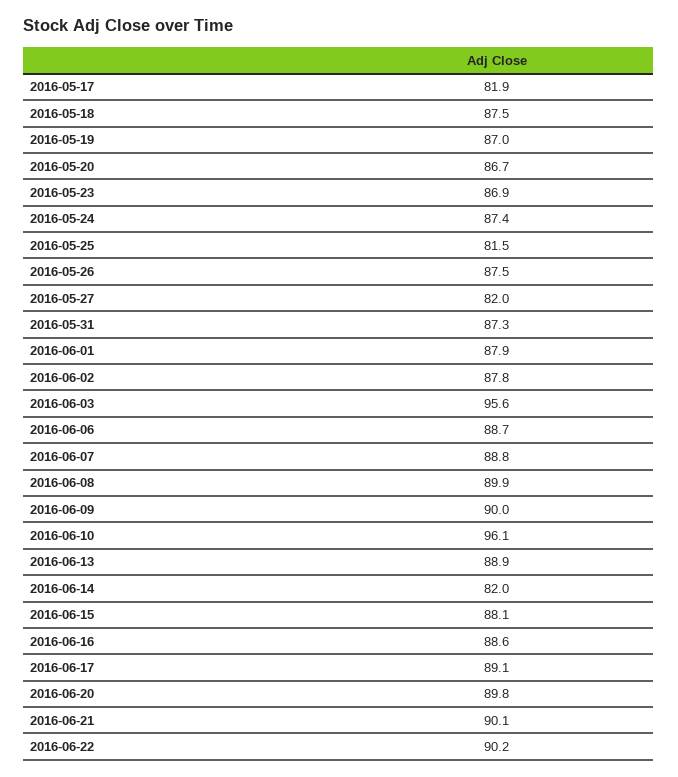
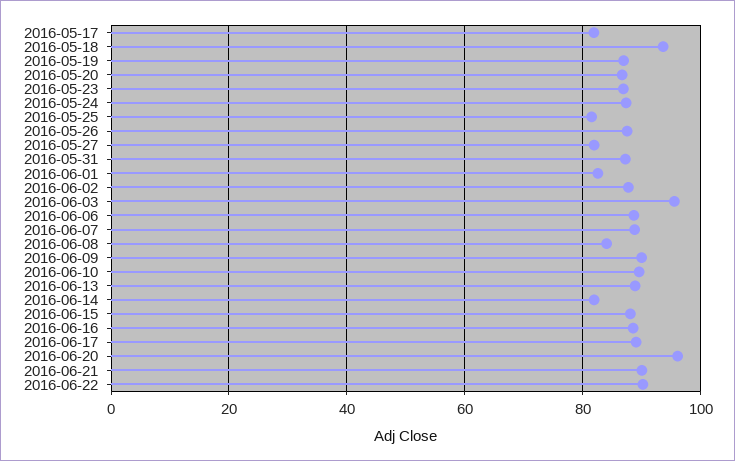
2016-05-18: 87.5 -> 94
2016-06-01: 87.9 -> 82
2016-06-08: 89.9 -> 84
2016-06-10: 96.1 -> 90
2016-06-20: 89.8 -> 96

